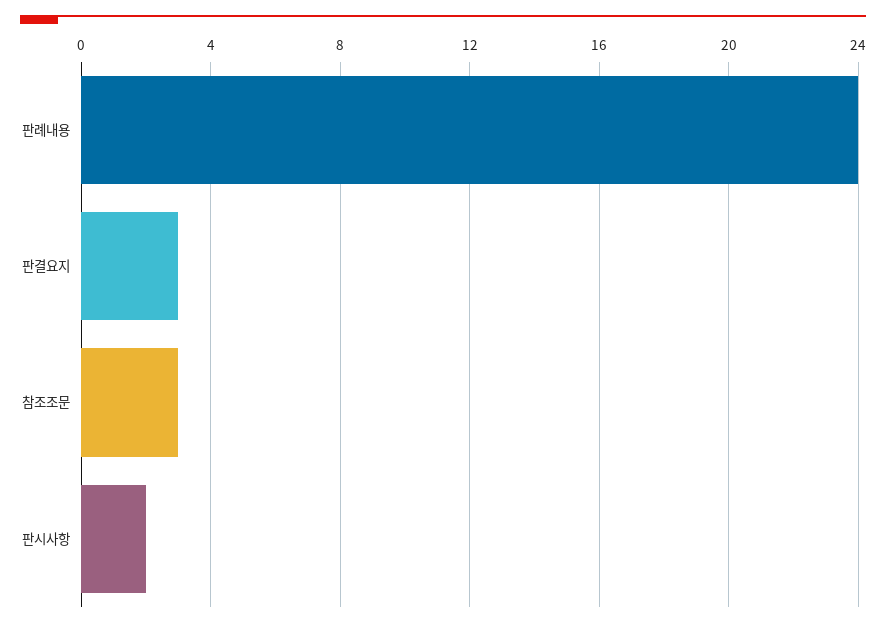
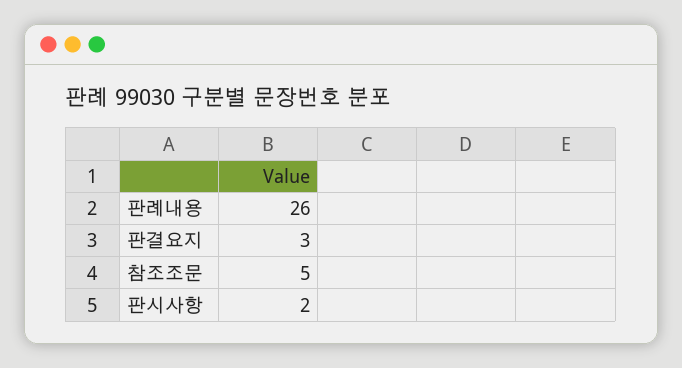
판례내용: 24 -> 26
참조조문: 3 -> 5

